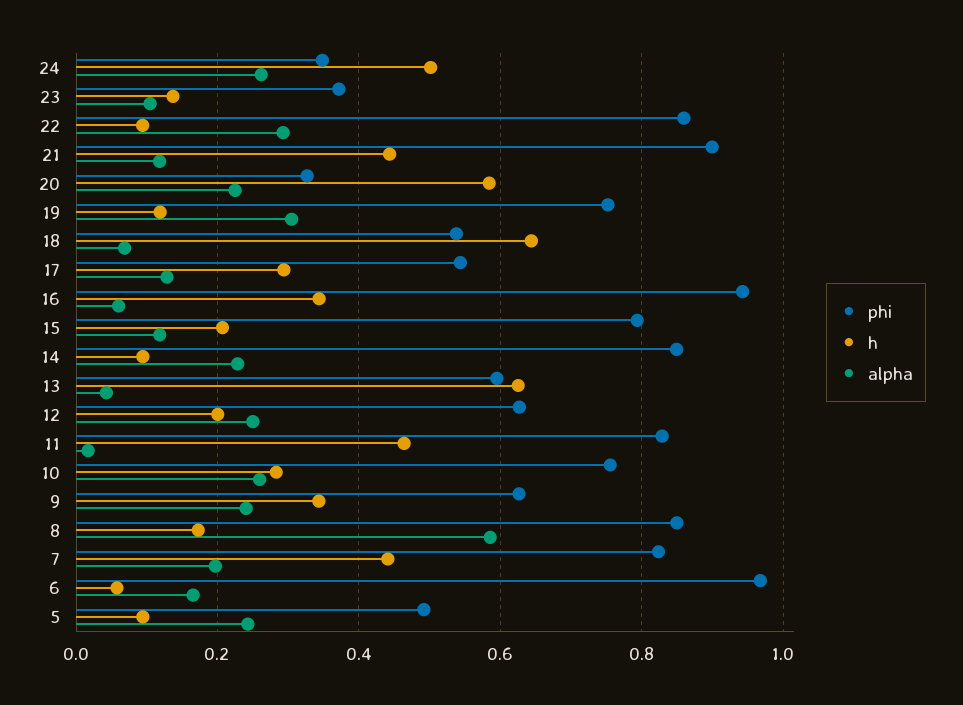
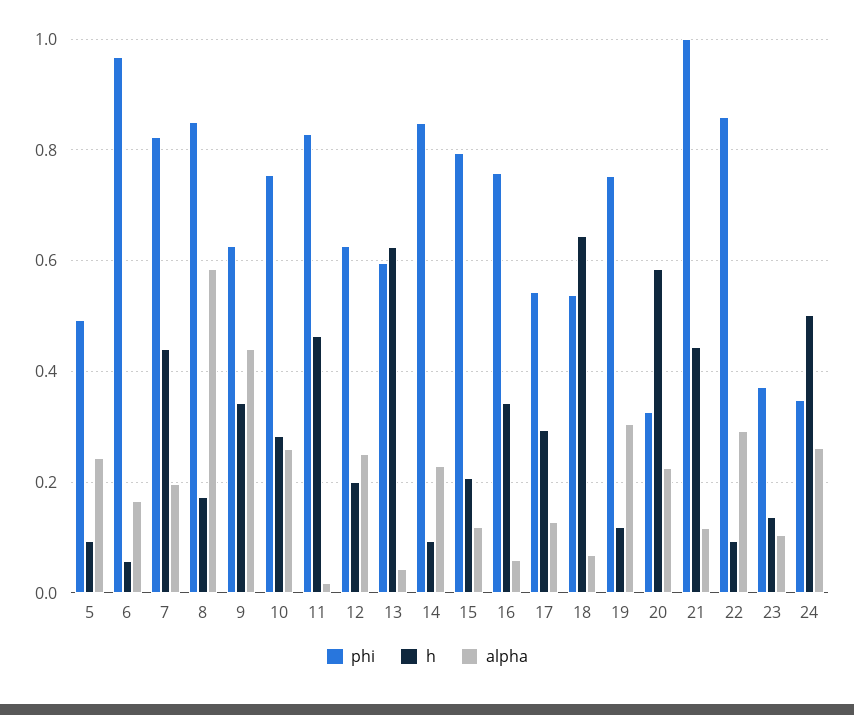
phi, 21: 0.9 -> 1
phi, 16: 0.94 -> 0.76
alpha, 9: 0.24 -> 0.44

